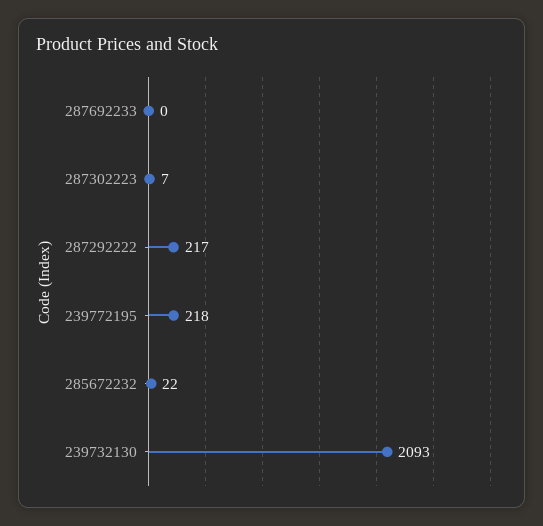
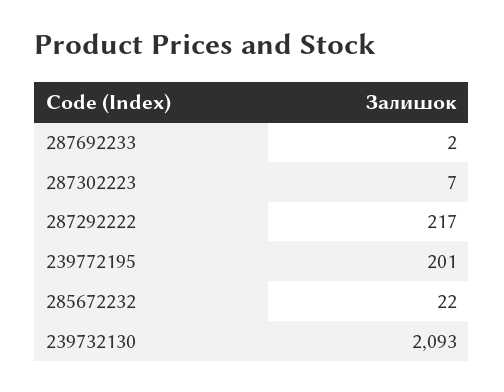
287692233: 0 -> 2
239772195: 218 -> 201

